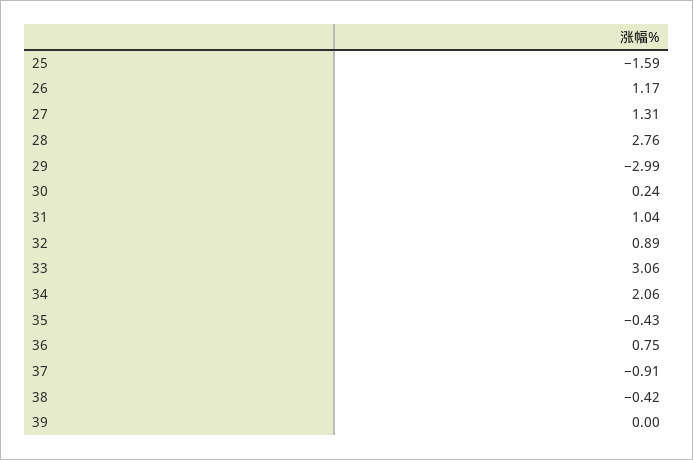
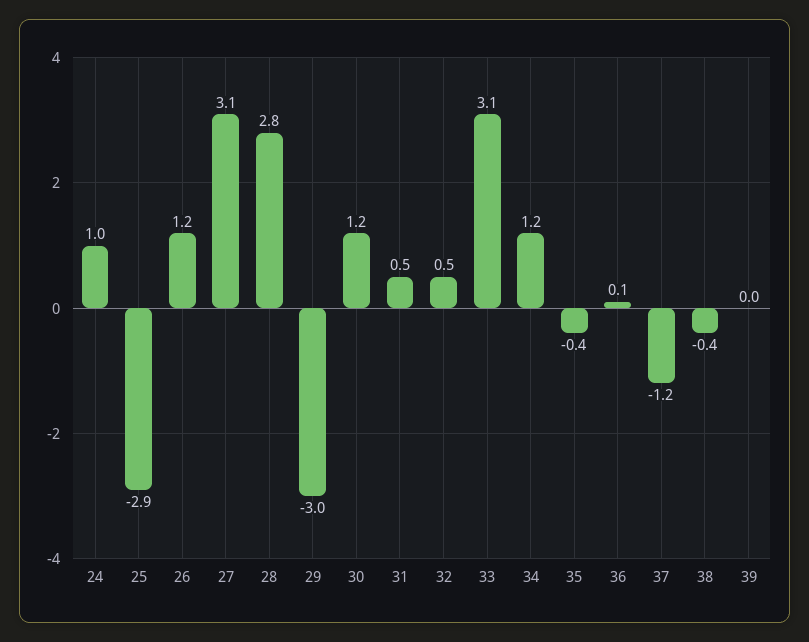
25: -1.59 -> -2.9
27: 1.31 -> 3.1
30: 0.24 -> 1.2
31: 1.04 -> 0.5
32: 0.89 -> 0.5
34: 2.06 -> 1.2
36: 0.75 -> 0.1
37: -0.91 -> -1.2
24: none -> 1

